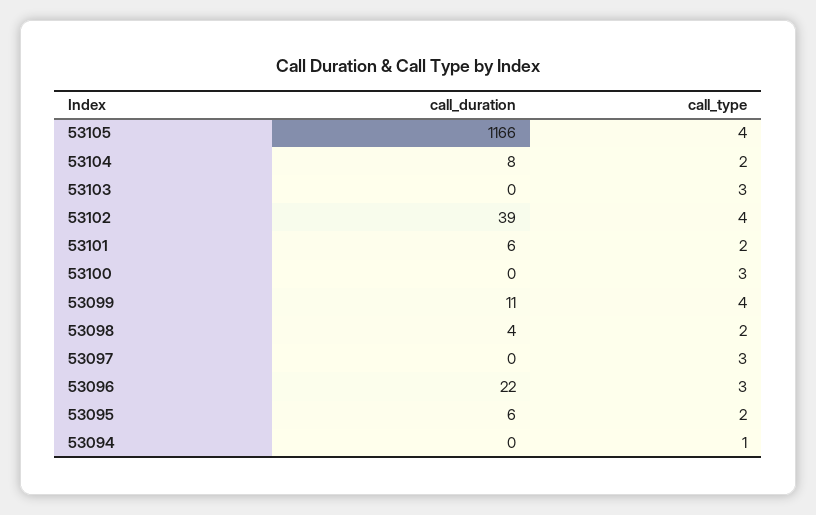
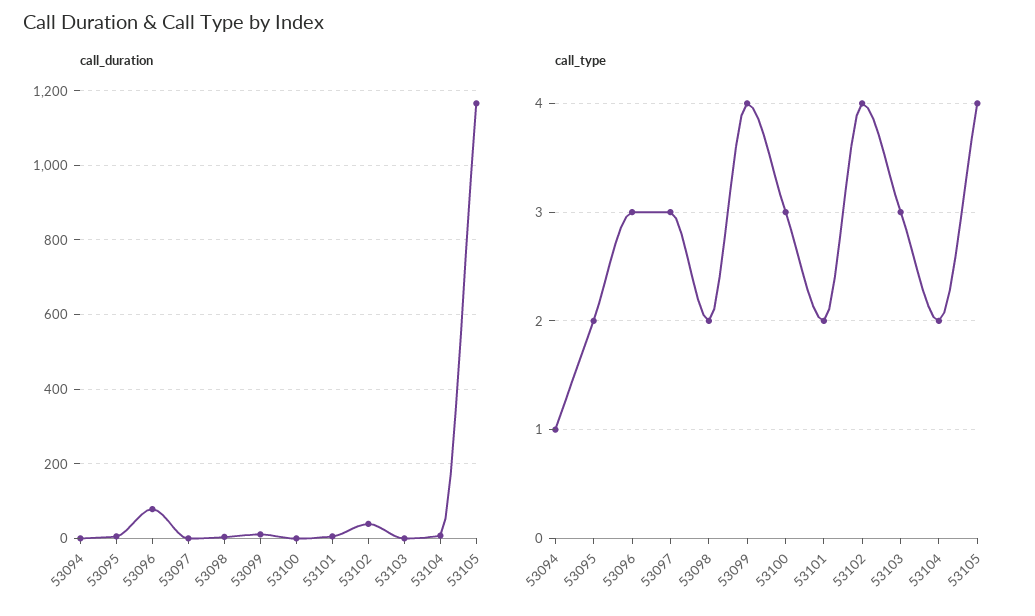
call_duration, 53096: 22 -> 80

